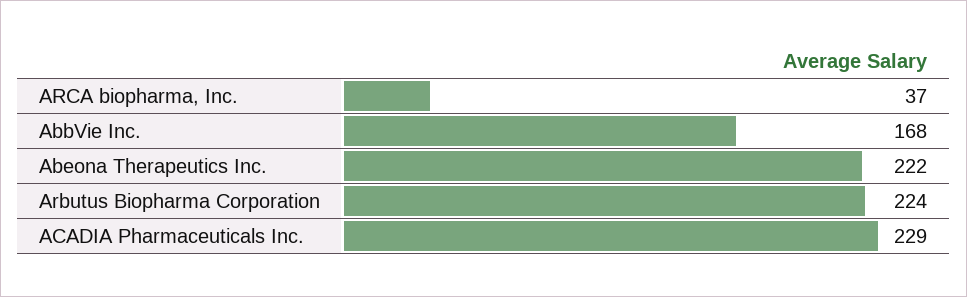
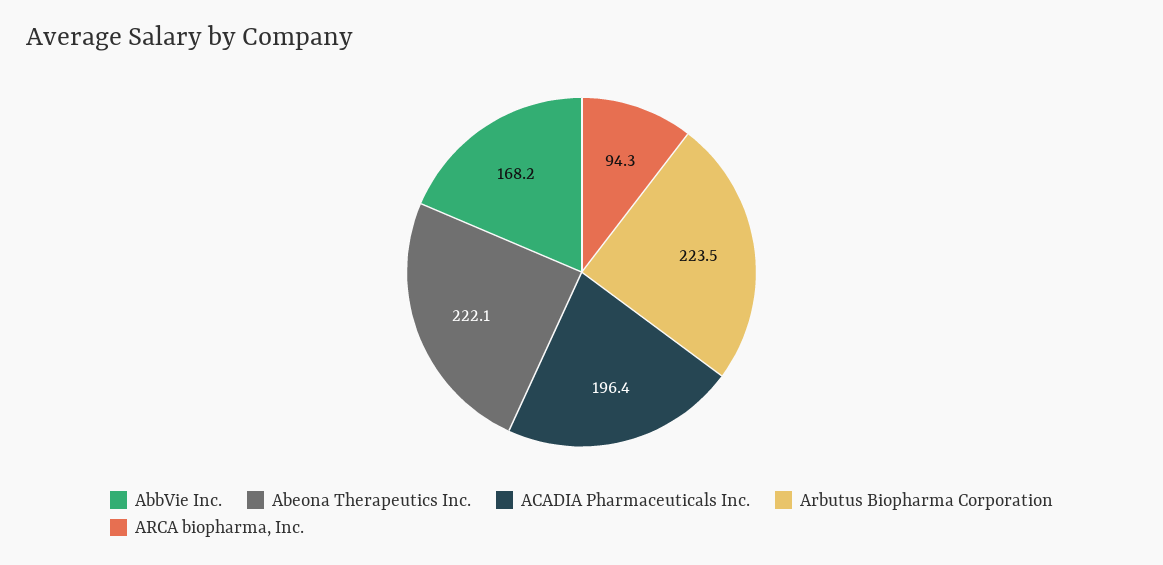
ARCA biopharma, Inc.: 37 -> 94.3
ACADIA Pharmaceuticals Inc.: 229 -> 196.4

